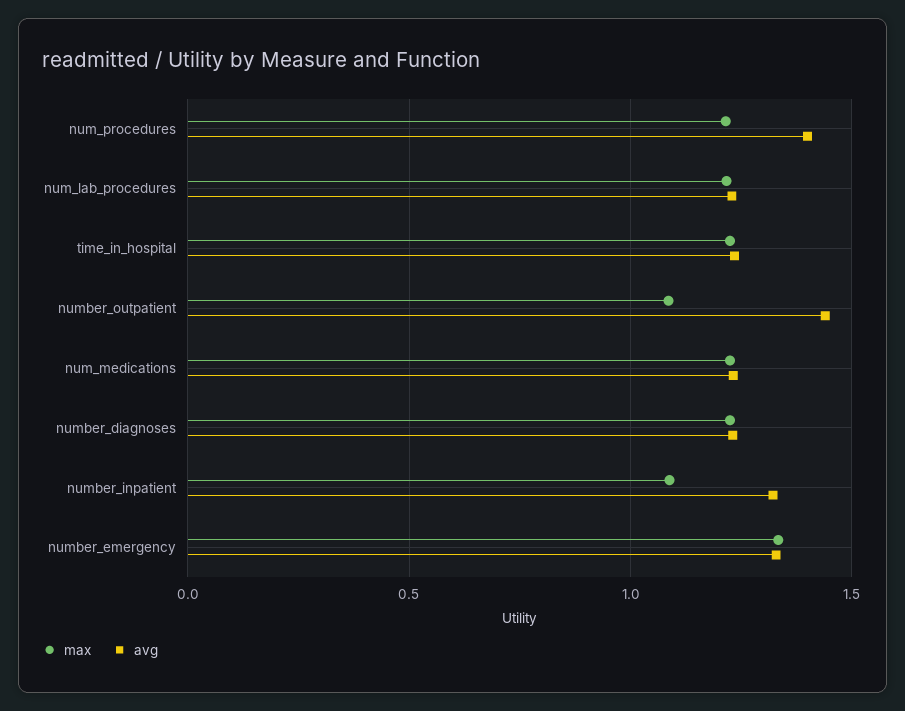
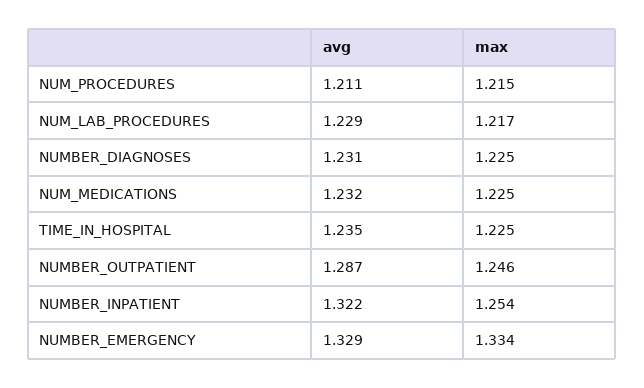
avg, num_procedures: 1.4 -> 1.211
max, number_outpatient: 1.1 -> 1.246
avg, number_outpatient: 1.45 -> 1.287
max, number_inpatient: 1.1 -> 1.254

